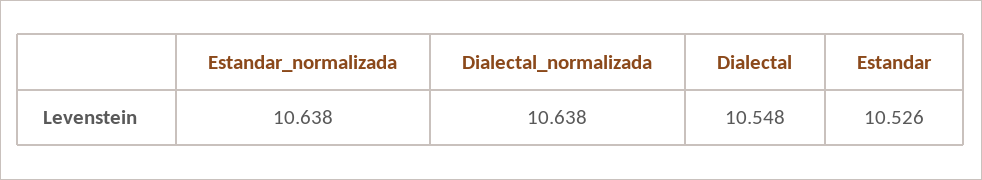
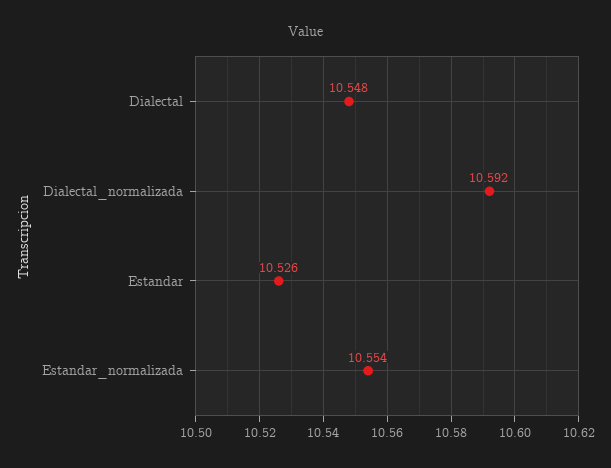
Estandar_normalizada: 10.638 -> 10.554
Dialectal_normalizada: 10.638 -> 10.592

